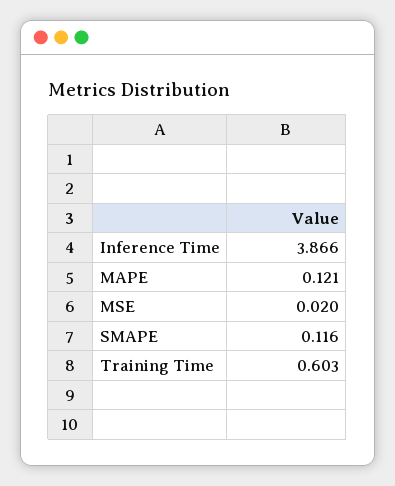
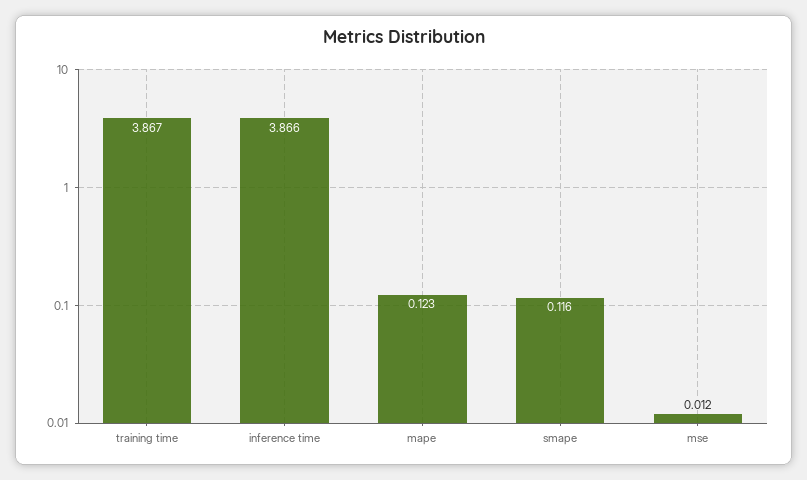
MAPE: 0.121 -> 0.123
MSE: 0.02 -> 0.012
Training Time: 0.603 -> 3.867

